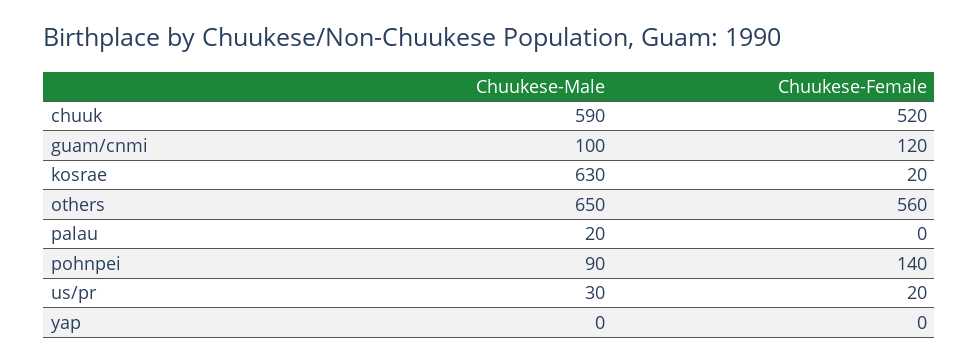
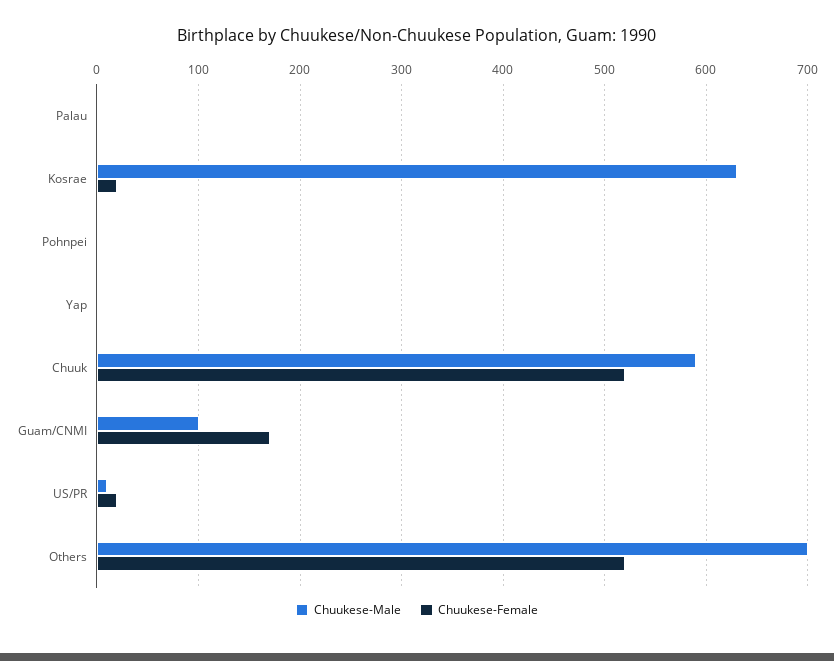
Chuukese-Female, guam/cnmi: 120 -> 170
Chuukese-Male, others: 650 -> 700
Chuukese-Female, others: 560 -> 520
Chuukese-Male, palau: 20 -> 0
Chuukese-Male, pohnpei: 90 -> 0
Chuukese-Female, pohnpei: 140 -> 0
Chuukese-Male, us/pr: 30 -> 10

